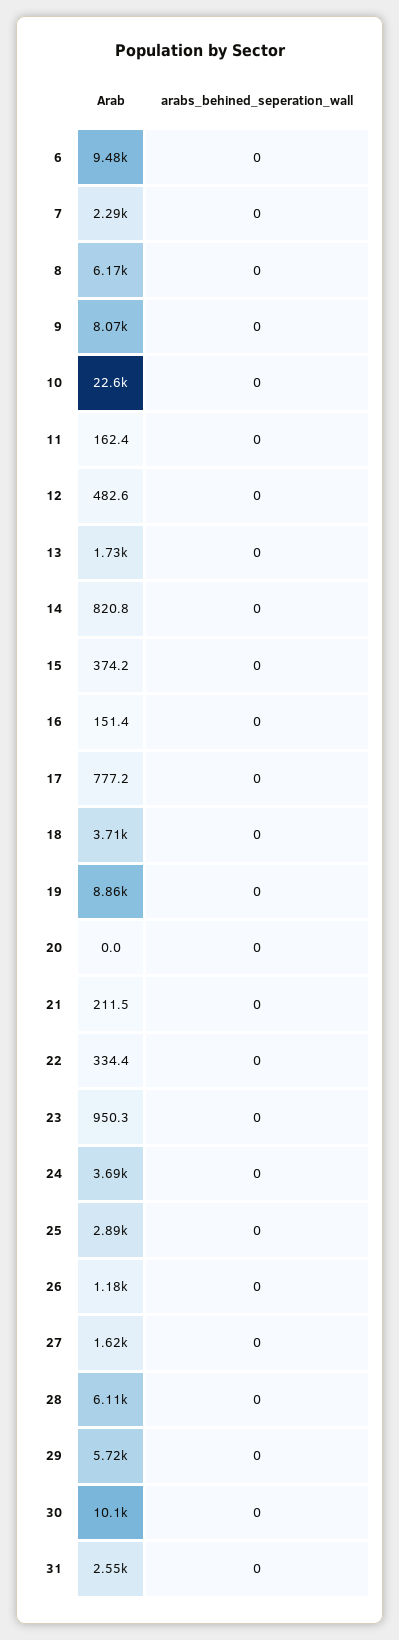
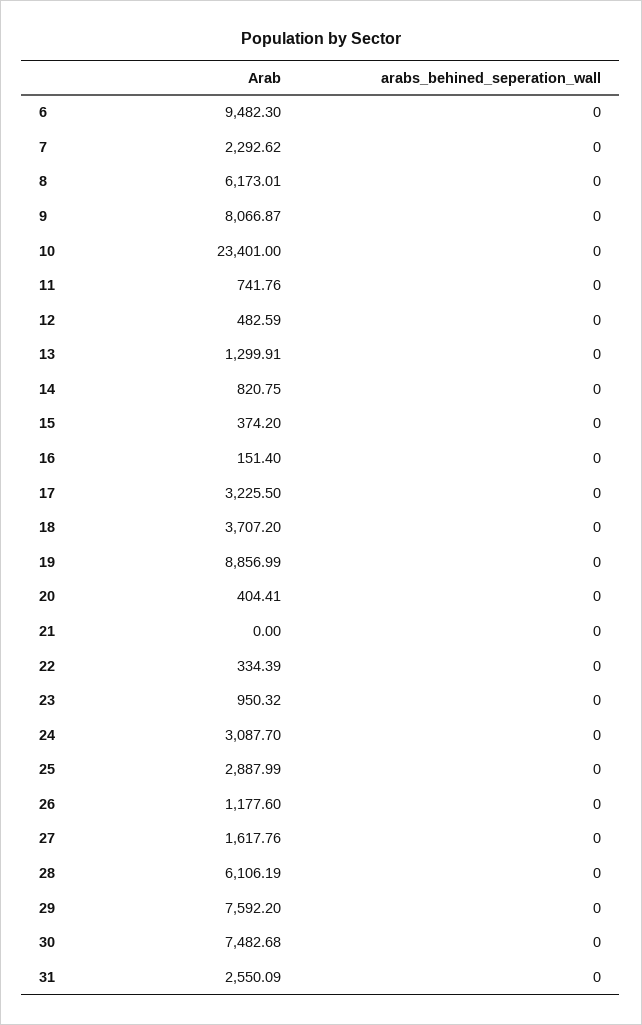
Arab, 10: 22600 -> 23401
Arab, 11: 162.4 -> 741.76
Arab, 13: 1730 -> 1299.91
Arab, 17: 777.2 -> 3225.5
Arab, 20: 0 -> 404.41
Arab, 21: 211.5 -> 0
Arab, 24: 3690 -> 3087.7
Arab, 29: 5720 -> 7592.2
Arab, 30: 10100 -> 7482.68

